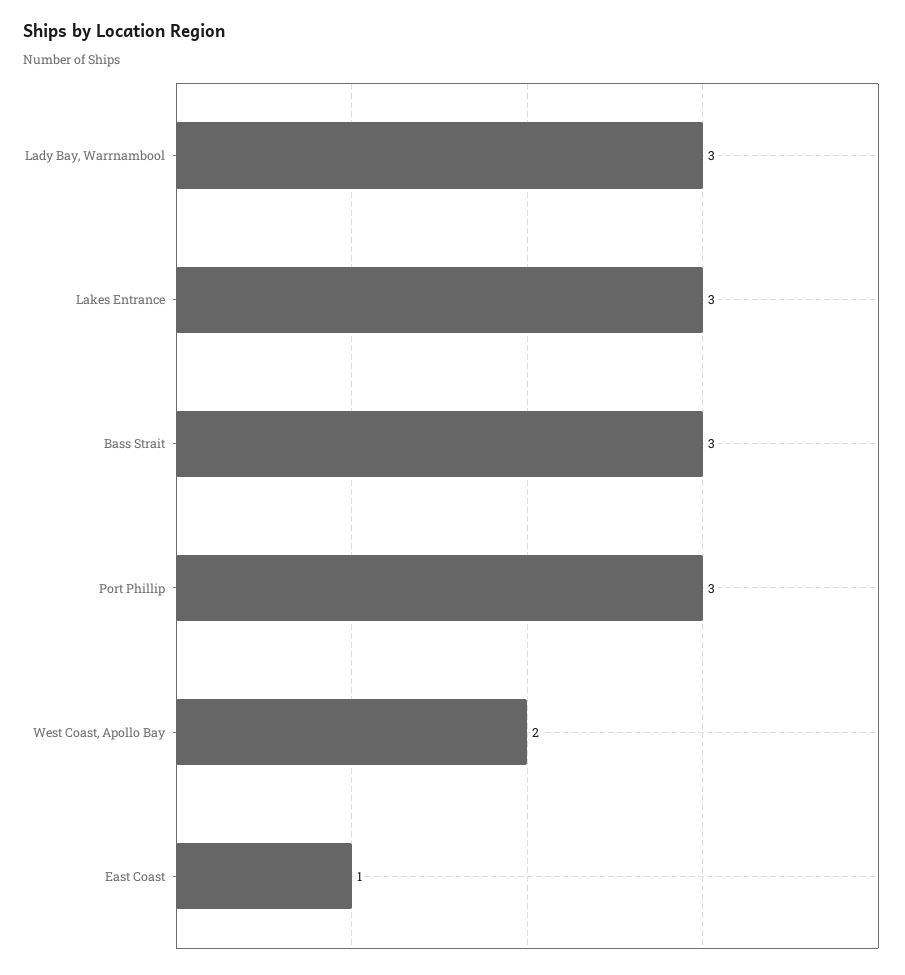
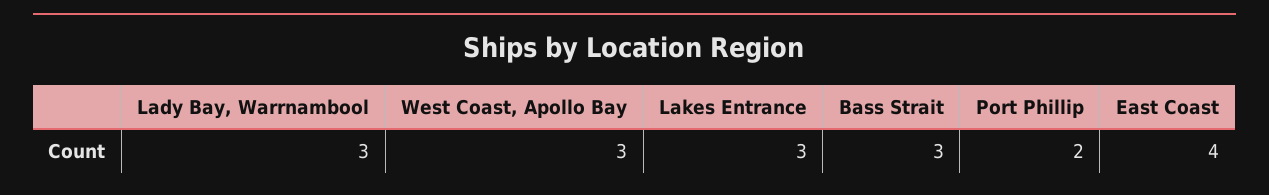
Port Phillip: 3 -> 2
West Coast, Apollo Bay: 2 -> 3
East Coast: 1 -> 4

